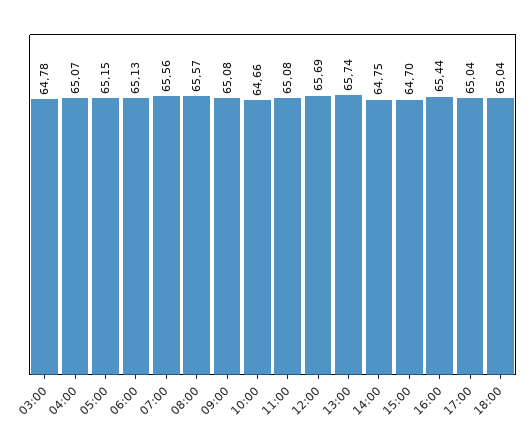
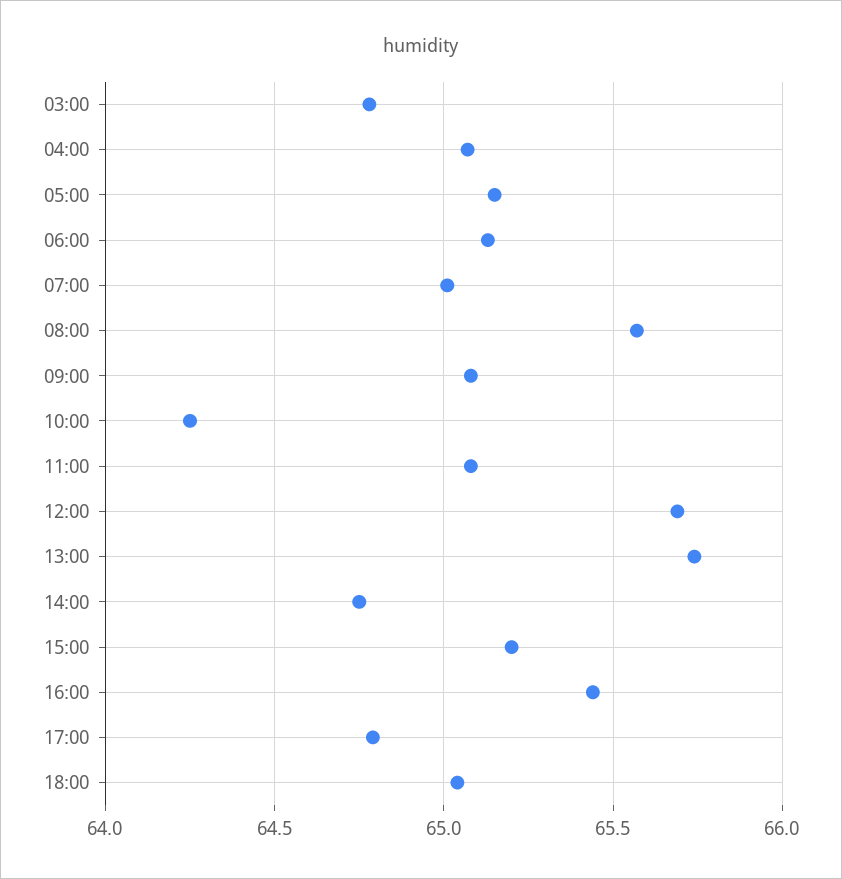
07:00: 65.56 -> 65
10:00: 64.66 -> 64.25
15:00: 64.7 -> 65.2
17:00: 65.04 -> 64.8

